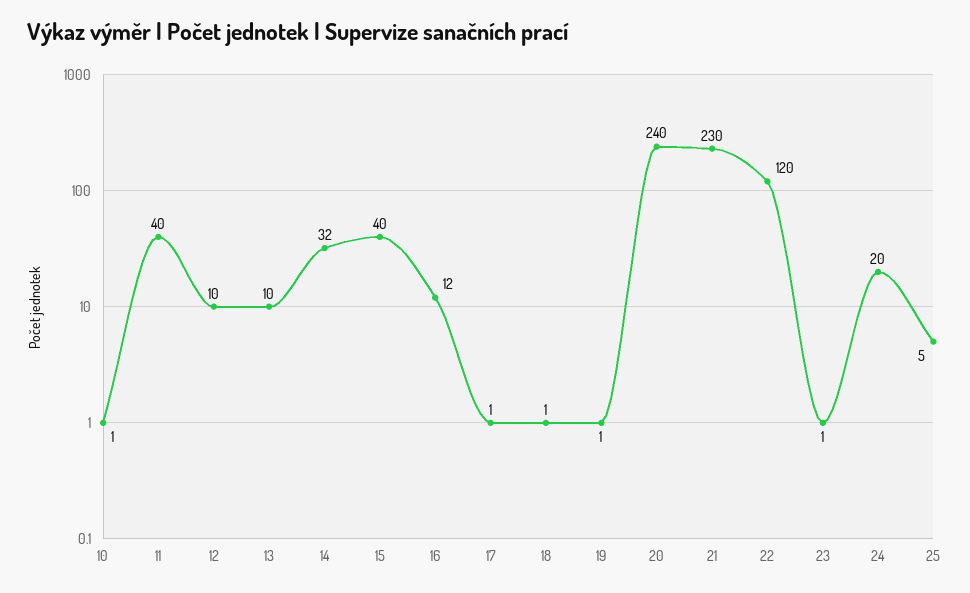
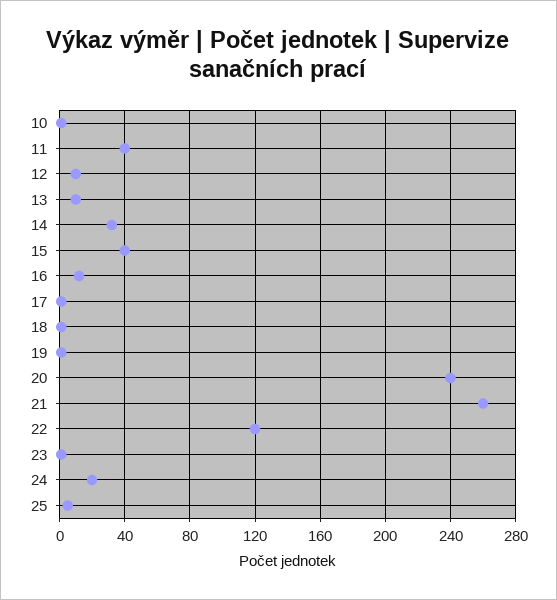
21: 230 -> 260

